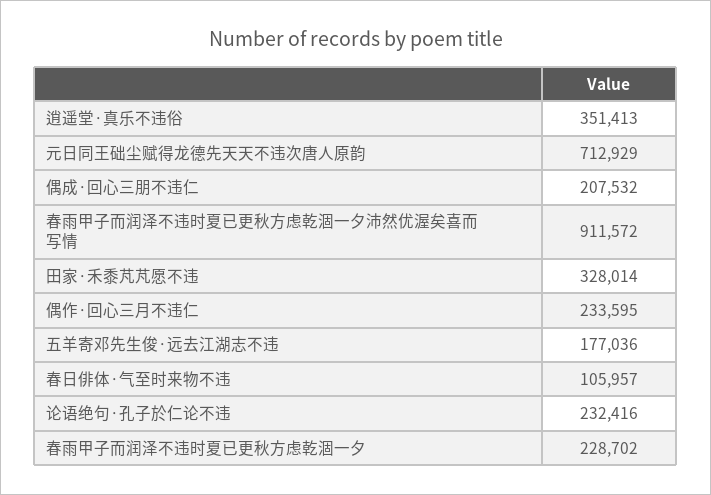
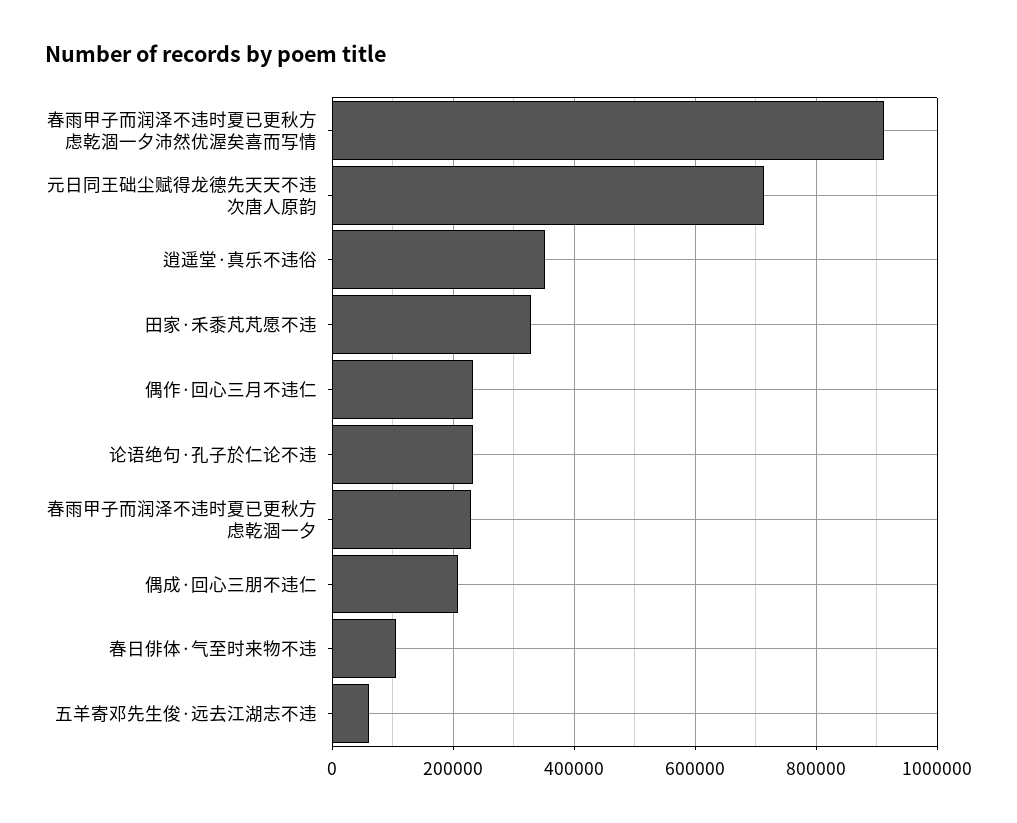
五羊寄邓先生俊·远去江湖志不违: 177036 -> 60000

